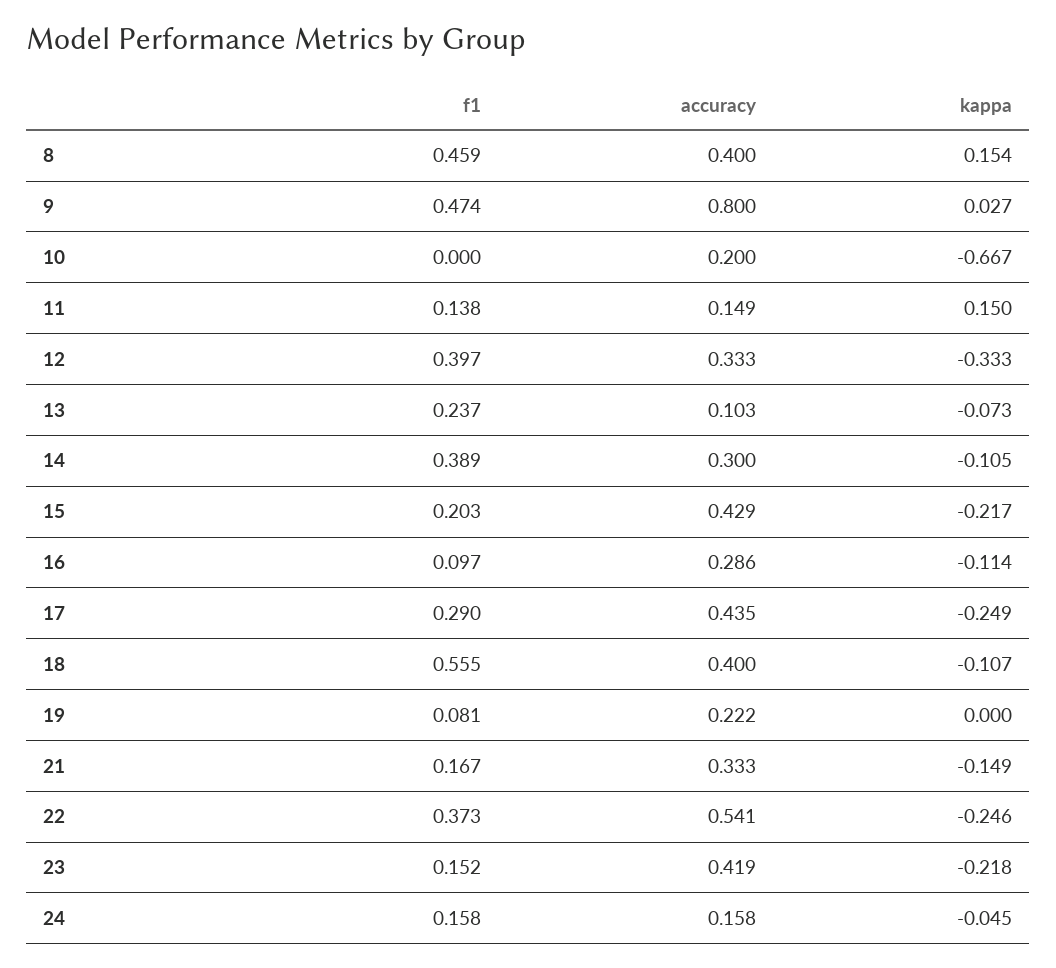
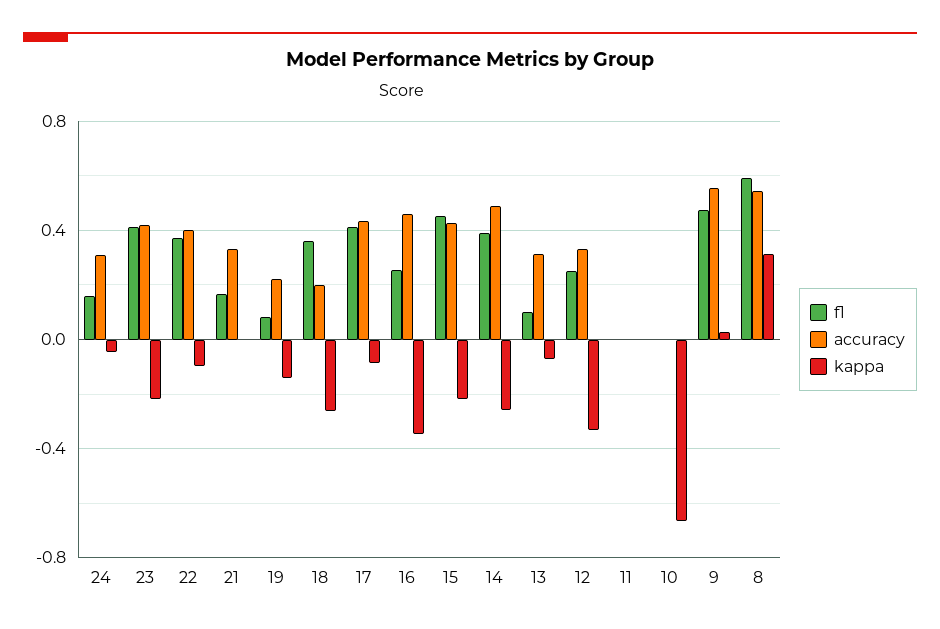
f1, 8: 0.459 -> 0.6
accuracy, 8: 0.4 -> 0.55
kappa, 8: 0.154 -> 0.3
accuracy, 9: 0.8 -> 0.55
accuracy, 10: 0.2 -> 0
f1, 11: 0.138 -> 0
accuracy, 11: 0.149 -> 0
kappa, 11: 0.15 -> 0
f1, 12: 0.397 -> 0.25
f1, 13: 0.237 -> 0.1
accuracy, 13: 0.103 -> 0.3
accuracy, 14: 0.3 -> 0.5
kappa, 14: -0.105 -> -0.25
f1, 15: 0.203 -> 0.45
f1, 16: 0.097 -> 0.25
accuracy, 16: 0.286 -> 0.45
kappa, 16: -0.114 -> -0.35
f1, 17: 0.29 -> 0.4
kappa, 17: -0.249 -> -0.1
f1, 18: 0.555 -> 0.35
accuracy, 18: 0.4 -> 0.2
kappa, 18: -0.107 -> -0.25
kappa, 19: 0 -> -0.15
kappa, 21: -0.149 -> 0
accuracy, 22: 0.541 -> 0.4
kappa, 22: -0.246 -> -0.1
f1, 23: 0.152 -> 0.4
accuracy, 24: 0.158 -> 0.3

